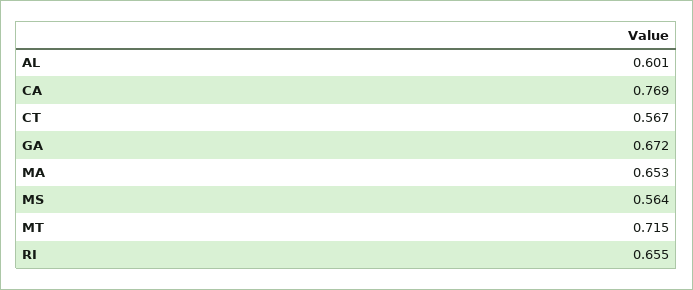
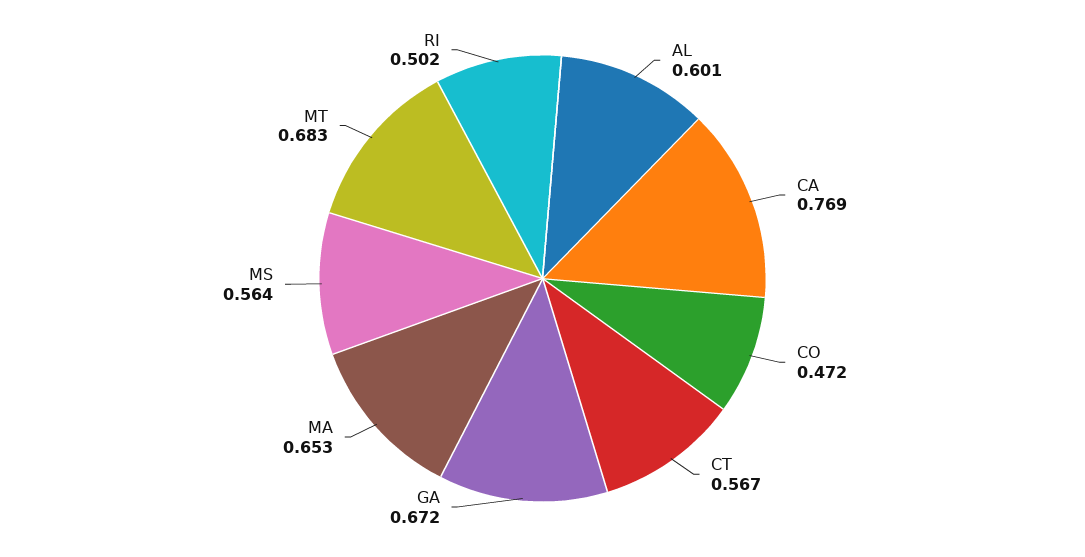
MT: 0.715 -> 0.683
RI: 0.655 -> 0.502
CO: none -> 0.472

